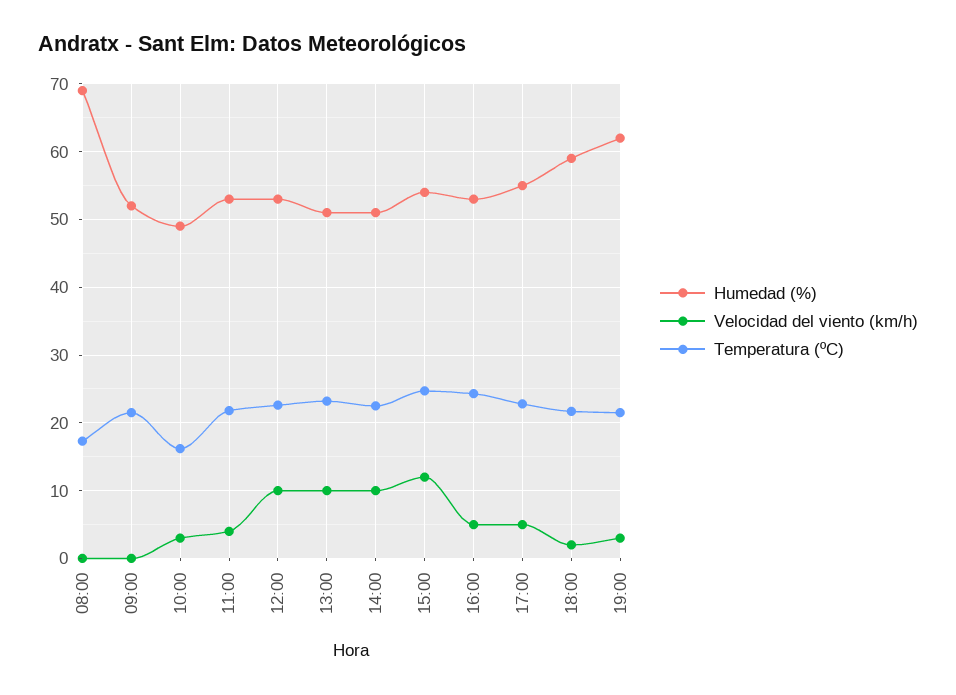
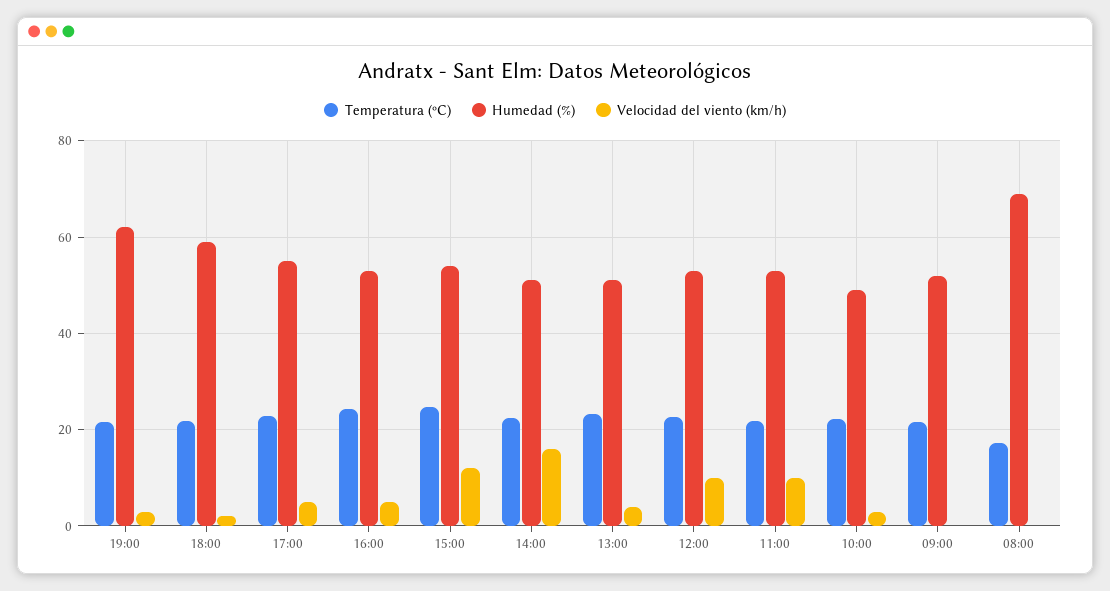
Temperatura (ºC), 10:00: 16 -> 22
Velocidad del viento (km/h), 11:00: 4 -> 10
Velocidad del viento (km/h), 13:00: 10 -> 4
Velocidad del viento (km/h), 14:00: 10 -> 16

